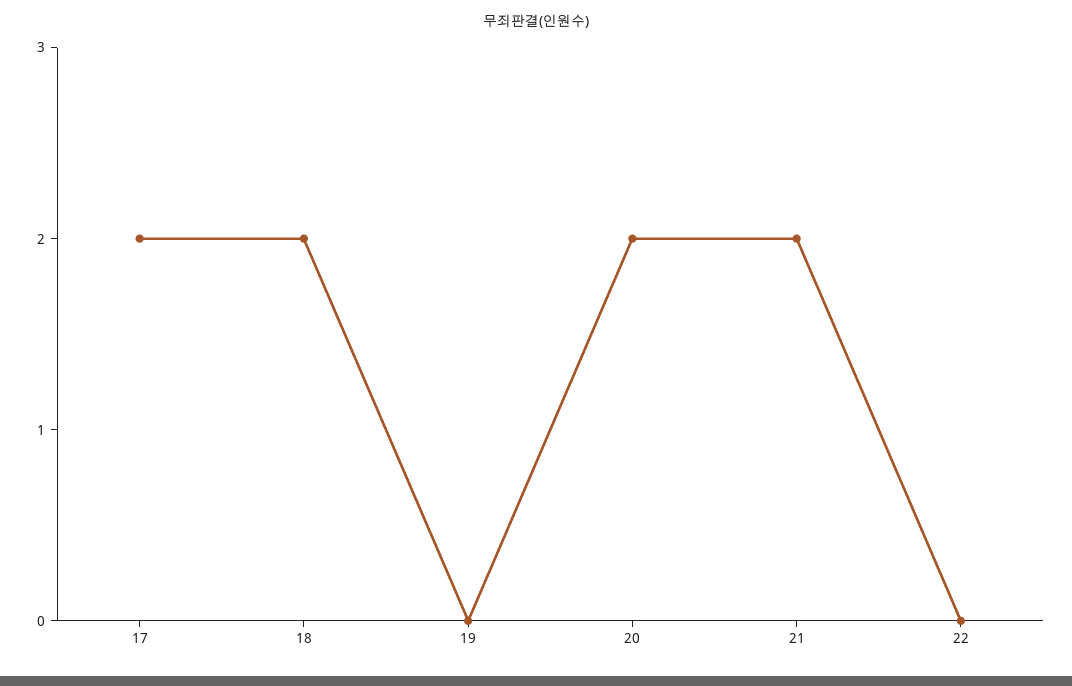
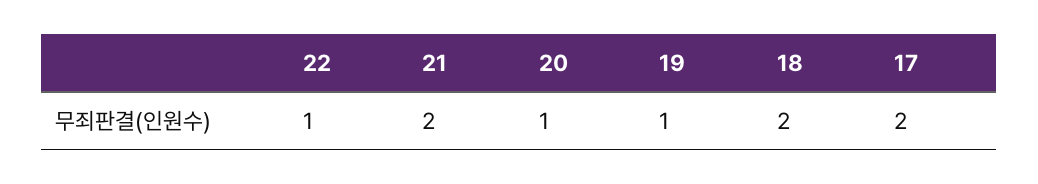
19: 0 -> 1
20: 2 -> 1
22: 0 -> 1

